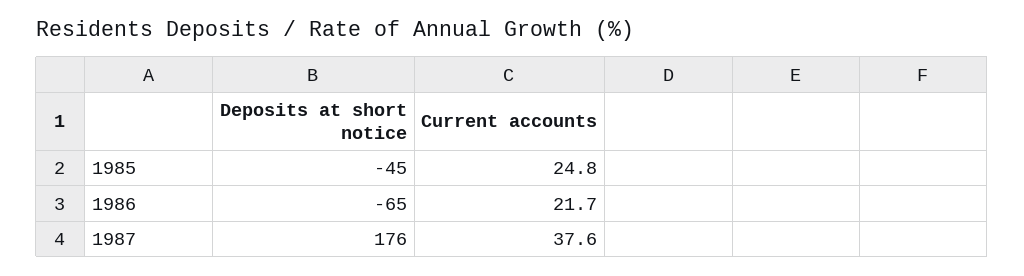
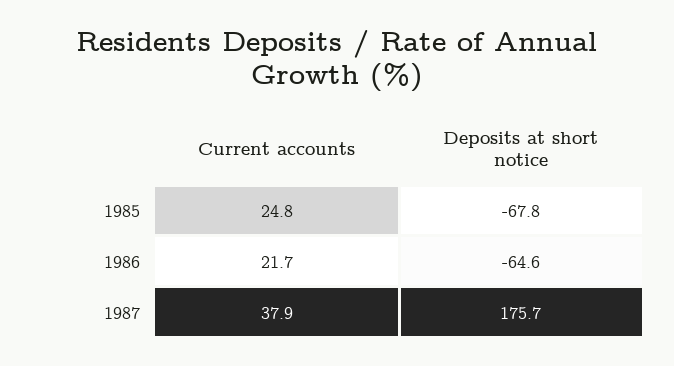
Deposits at short notice, 1985: -45 -> -67.8
Current accounts, 1987: 37.6 -> 37.9

